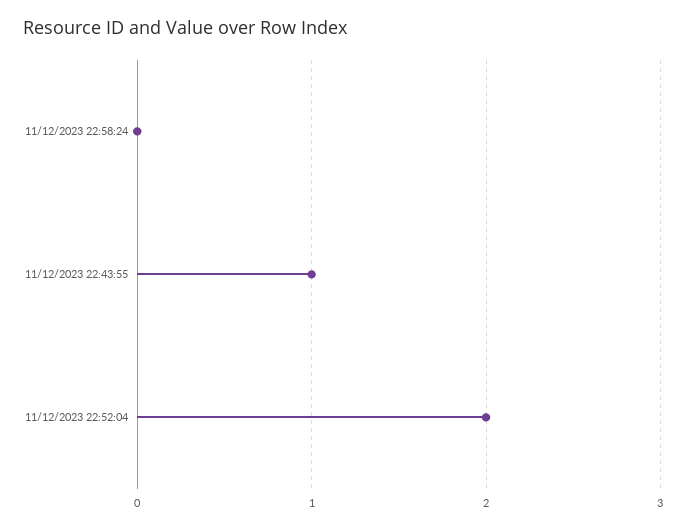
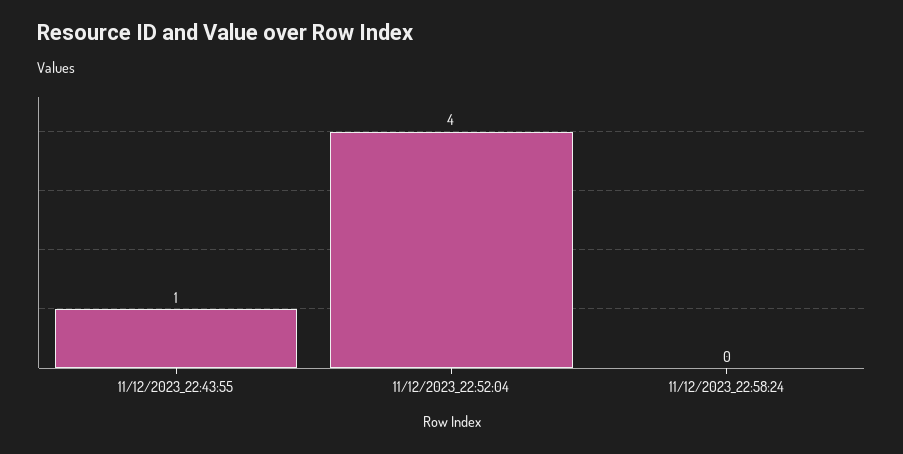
11/12/2023 22:52:04: 2 -> 4

